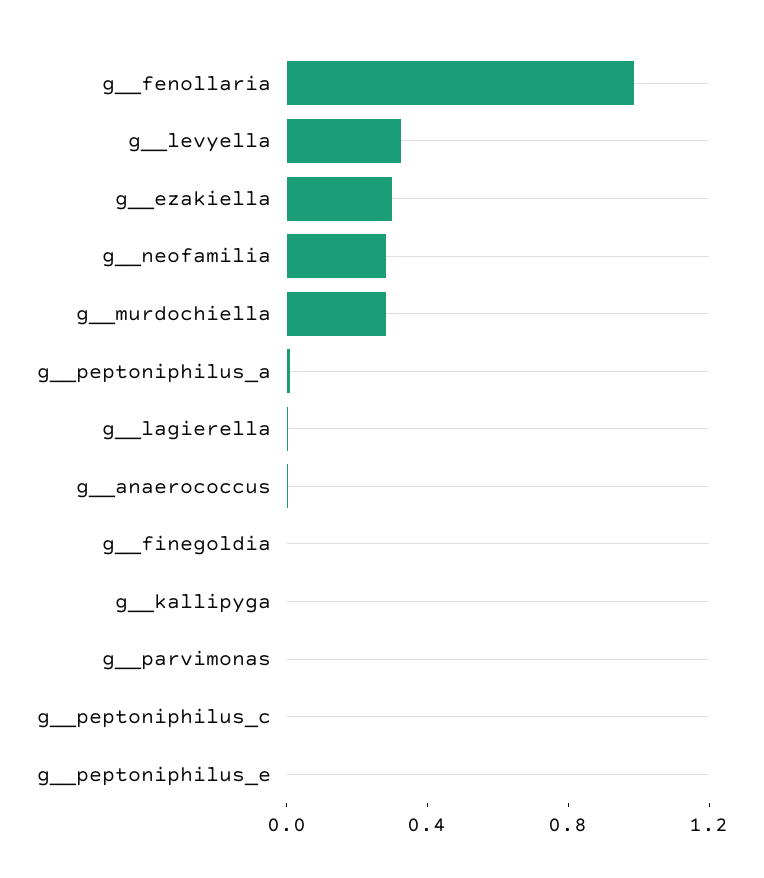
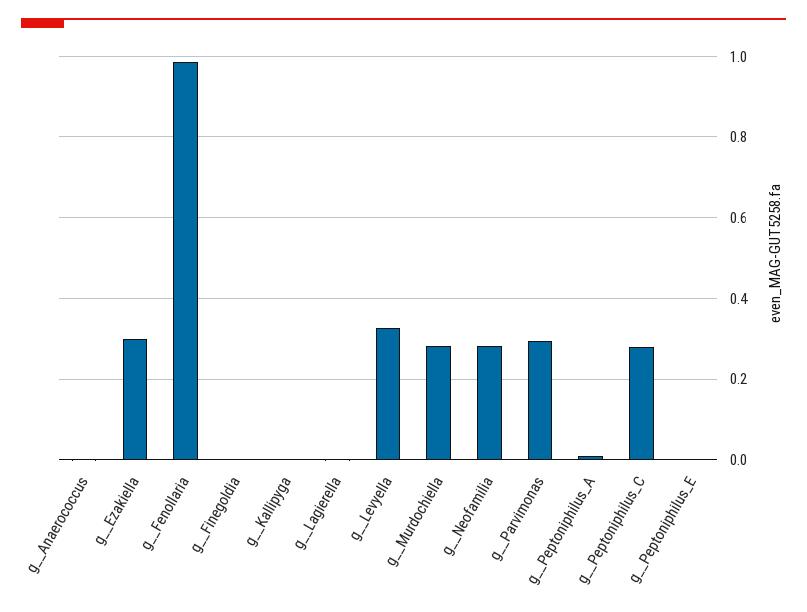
g__parvimonas: 0 -> 0.3
g__peptoniphilus_c: 0 -> 0.28

